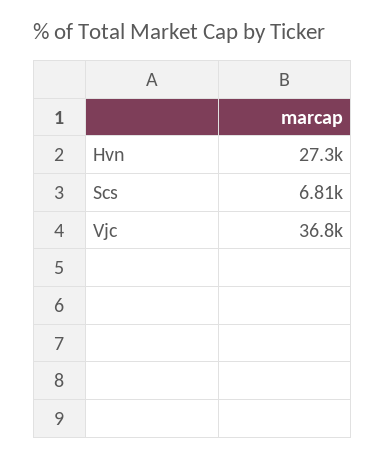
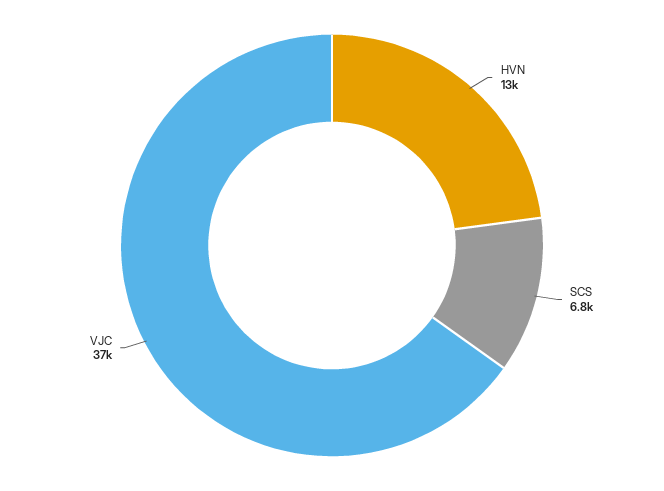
Hvn: 27300 -> 13000

